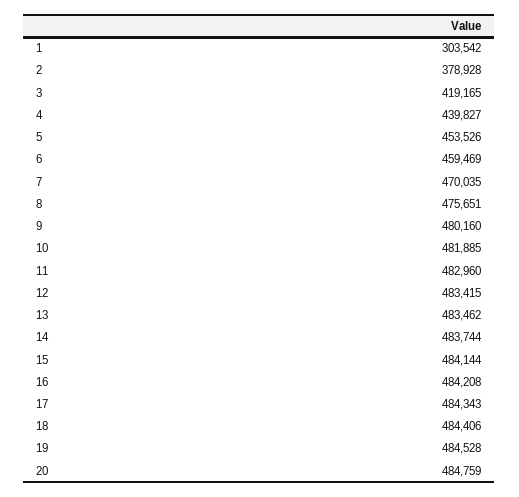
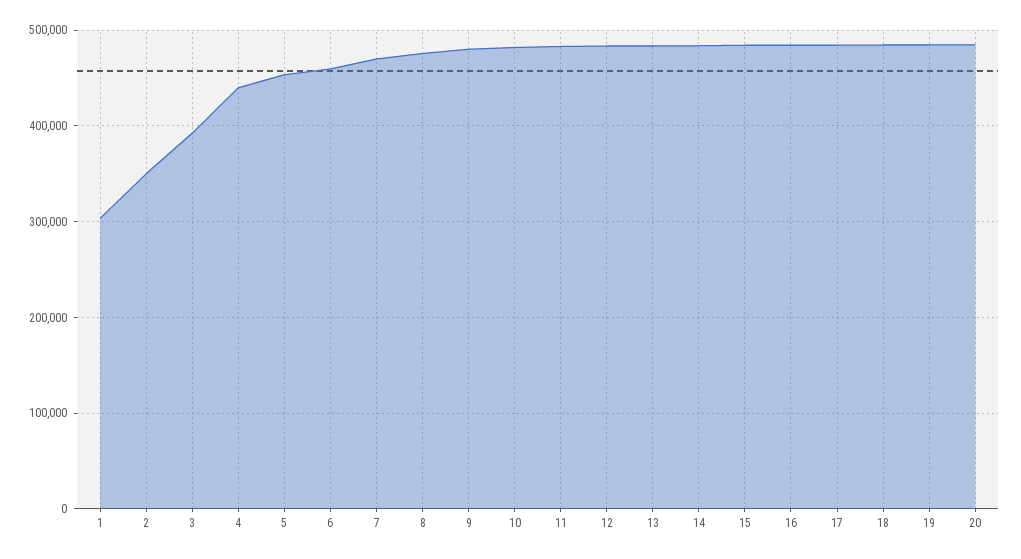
2: 378928 -> 350000
3: 419165 -> 390000

